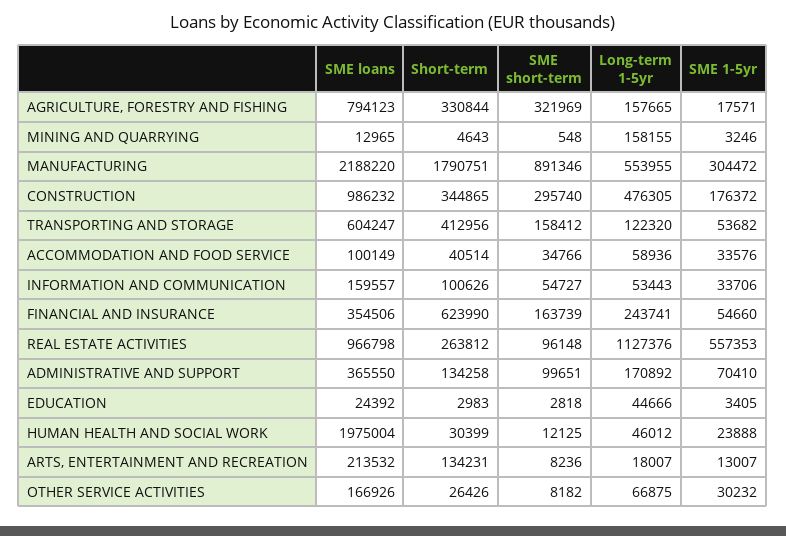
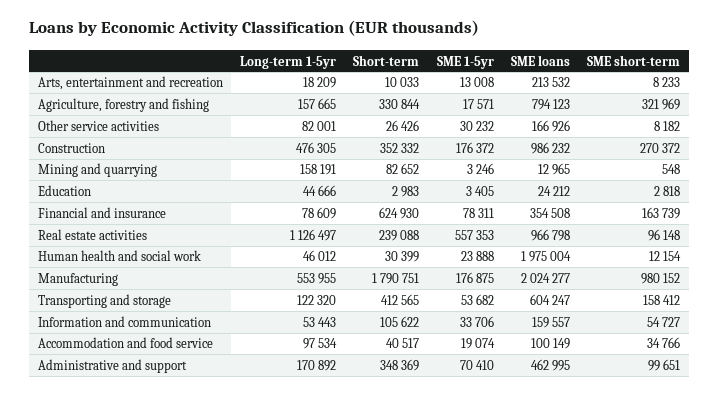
Short-term, MINING AND QUARRYING: 4643 -> 82652
Long-term 1-5yr, MINING AND QUARRYING: 158155 -> 158191
SME loans, MANUFACTURING: 2188220 -> 2024277
SME short-term, MANUFACTURING: 891346 -> 980152
SME 1-5yr, MANUFACTURING: 304472 -> 176875
Short-term, CONSTRUCTION: 344865 -> 352332
SME short-term, CONSTRUCTION: 295740 -> 270372
Short-term, TRANSPORTING AND STORAGE: 412956 -> 412565
Short-term, ACCOMMODATION AND FOOD SERVICE: 40514 -> 40517
Long-term 1-5yr, ACCOMMODATION AND FOOD SERVICE: 58936 -> 97534
SME 1-5yr, ACCOMMODATION AND FOOD SERVICE: 33576 -> 19074
Short-term, INFORMATION AND COMMUNICATION: 100626 -> 105622
SME loans, FINANCIAL AND INSURANCE: 354506 -> 354508
Short-term, FINANCIAL AND INSURANCE: 623990 -> 624930
Long-term 1-5yr, FINANCIAL AND INSURANCE: 243741 -> 78609
SME 1-5yr, FINANCIAL AND INSURANCE: 54660 -> 78311
Short-term, REAL ESTATE ACTIVITIES: 263812 -> 239088
Long-term 1-5yr, REAL ESTATE ACTIVITIES: 1127376 -> 1126497
SME loans, ADMINISTRATIVE AND SUPPORT: 365550 -> 462995
Short-term, ADMINISTRATIVE AND SUPPORT: 134258 -> 348369
SME loans, EDUCATION: 24392 -> 24212
SME short-term, HUMAN HEALTH AND SOCIAL WORK: 12125 -> 12154
Short-term, ARTS, ENTERTAINMENT AND RECREATION: 134231 -> 10033
SME short-term, ARTS, ENTERTAINMENT AND RECREATION: 8236 -> 8233
Long-term 1-5yr, ARTS, ENTERTAINMENT AND RECREATION: 18007 -> 18209
SME 1-5yr, ARTS, ENTERTAINMENT AND RECREATION: 13007 -> 13008
Long-term 1-5yr, OTHER SERVICE ACTIVITIES: 66875 -> 82001

